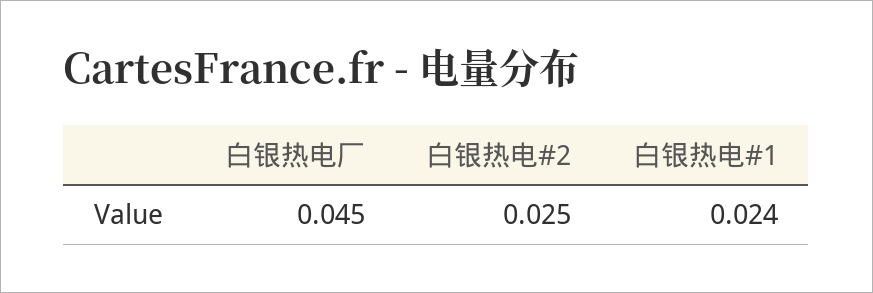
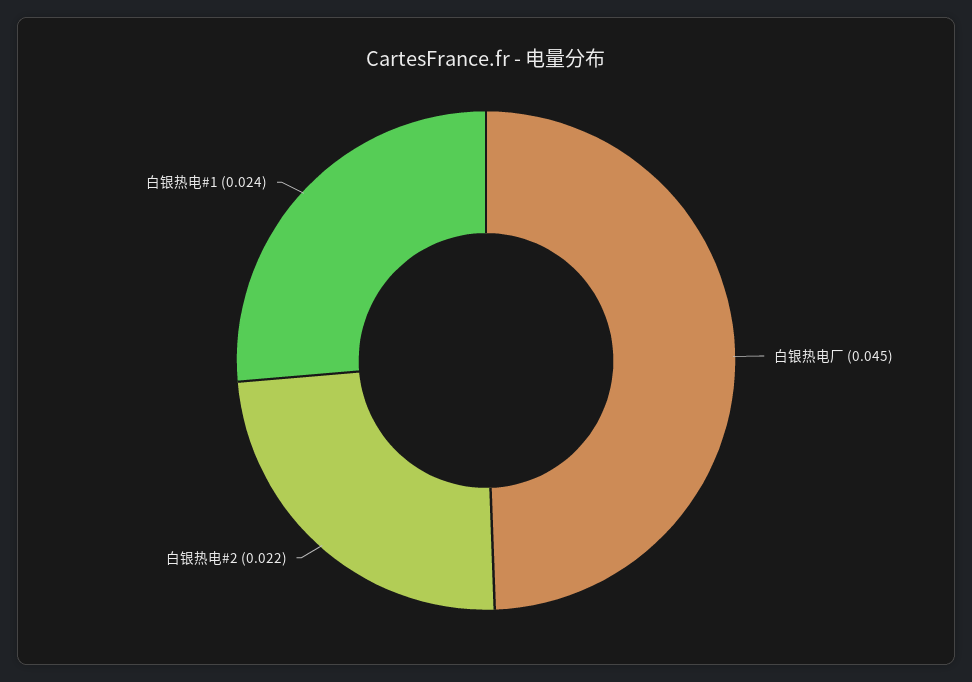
白银热电#2: 0.025 -> 0.022

